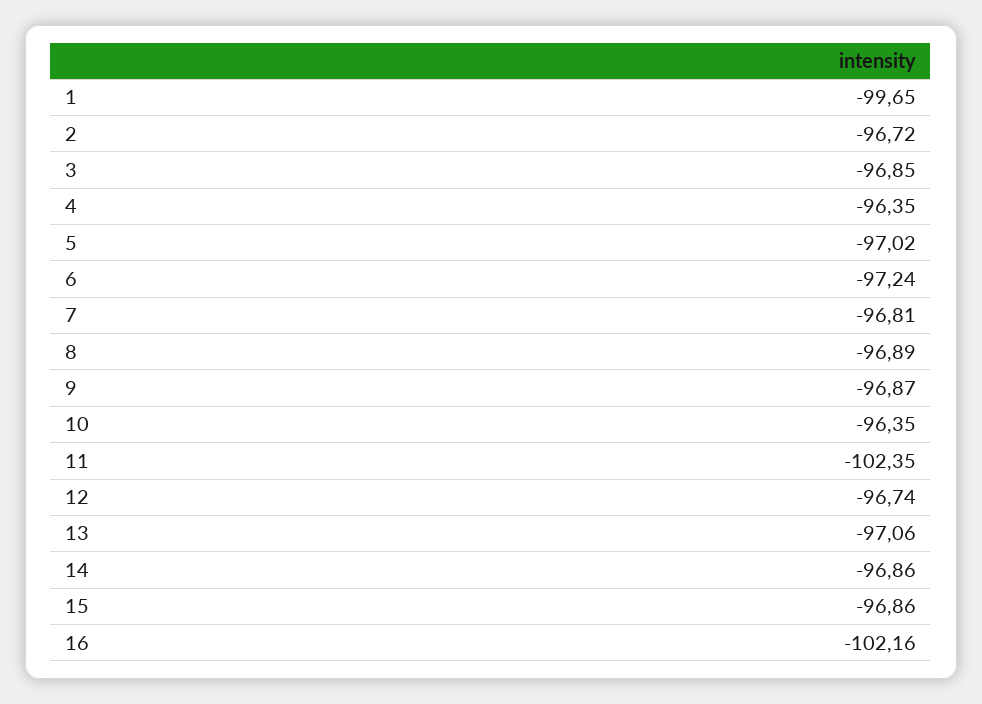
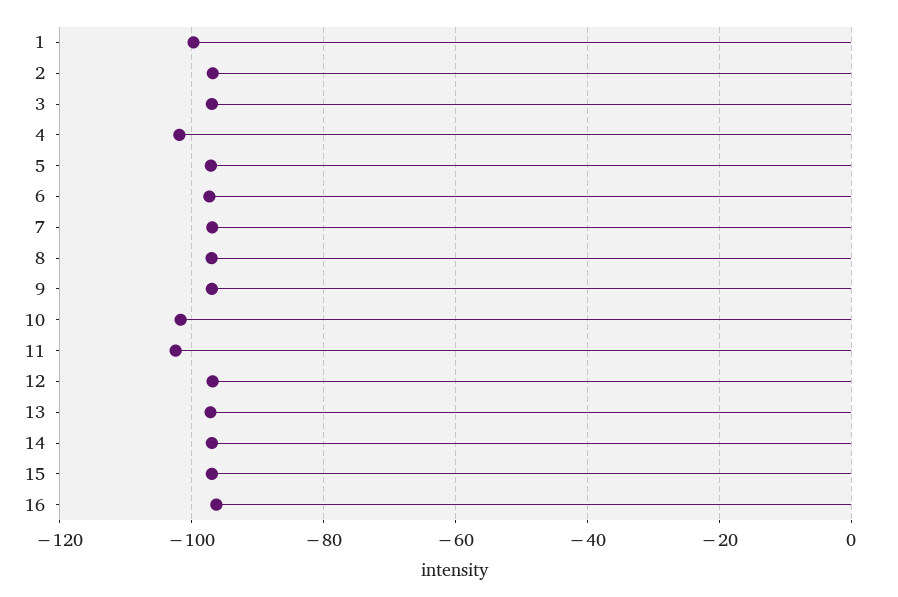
4: -96.35 -> -102
10: -96.35 -> -102
16: -102.16 -> -96

